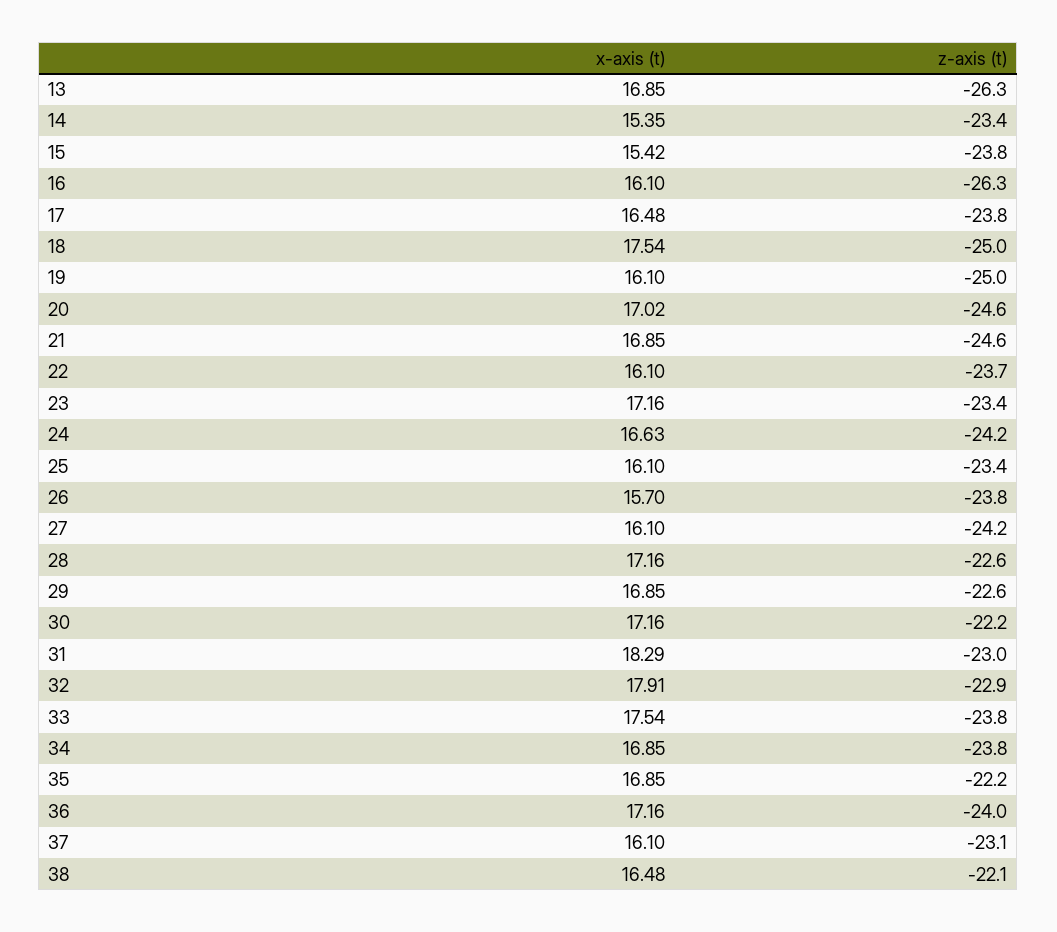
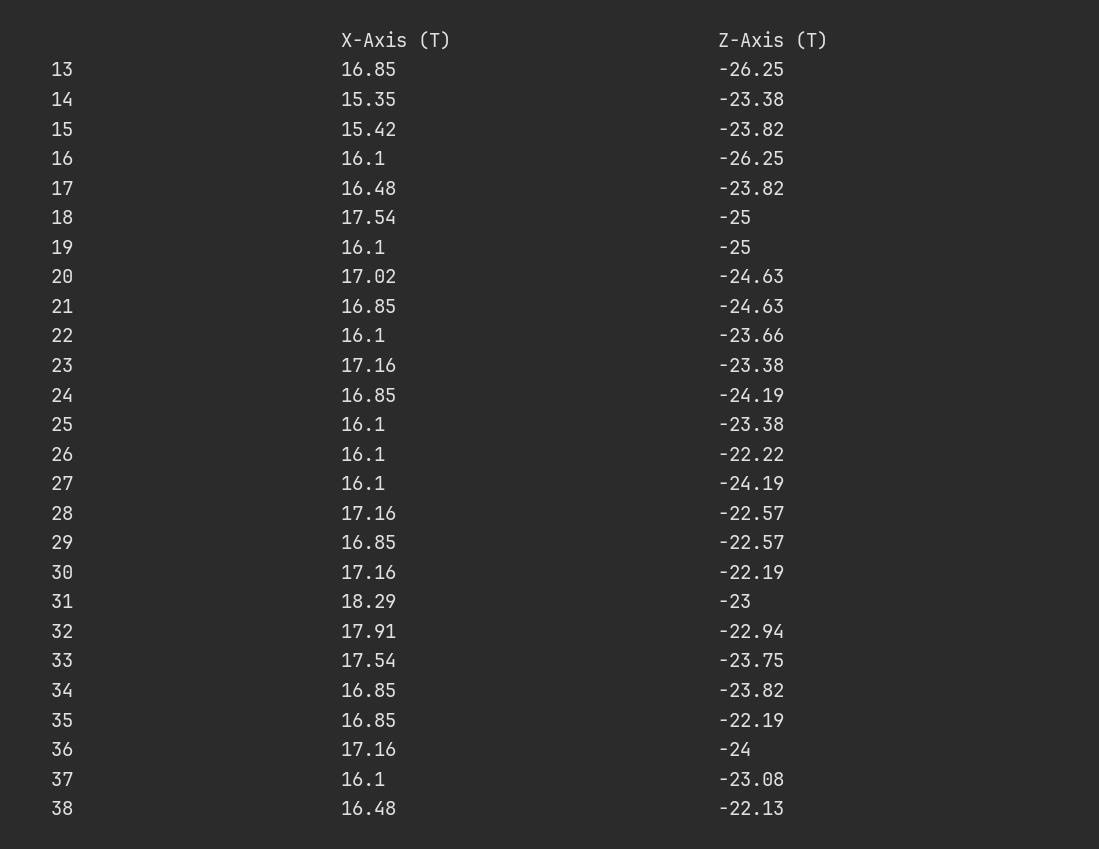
x-axis (t), 24: 16.63 -> 16.85
x-axis (t), 26: 15.7 -> 16.1
z-axis (t), 26: -23.8 -> -22.22

